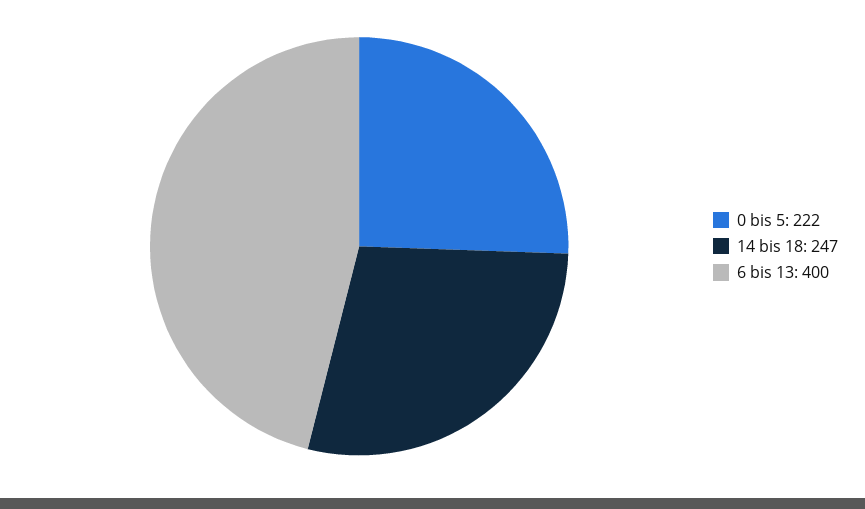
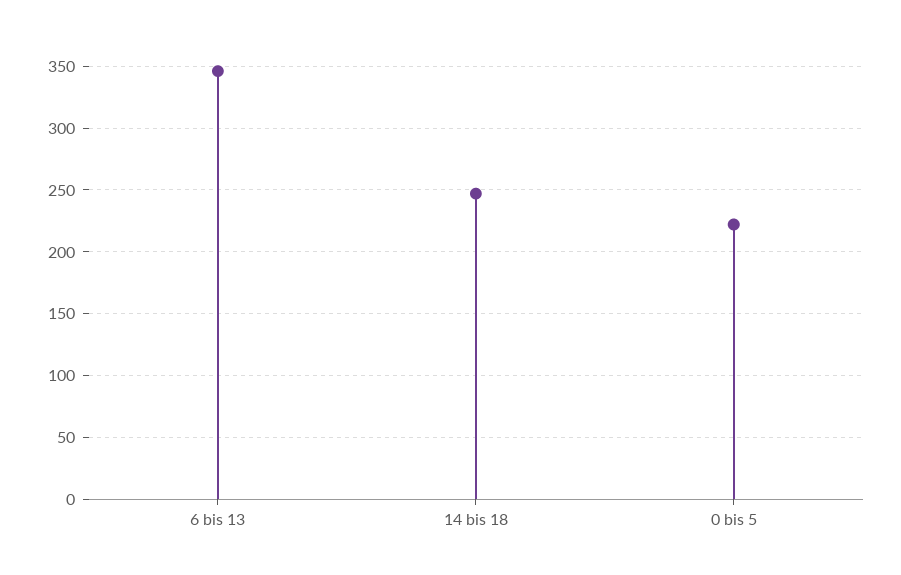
6 bis 13: 400 -> 345

